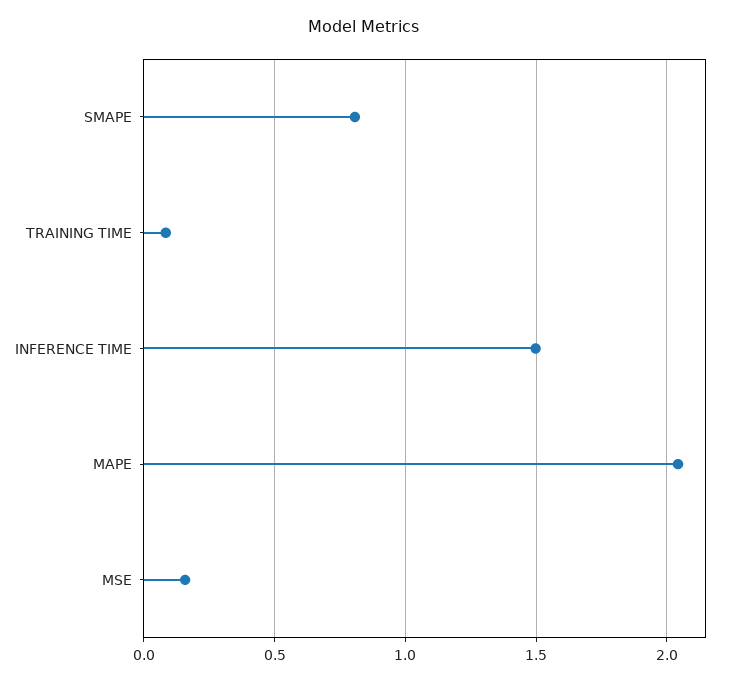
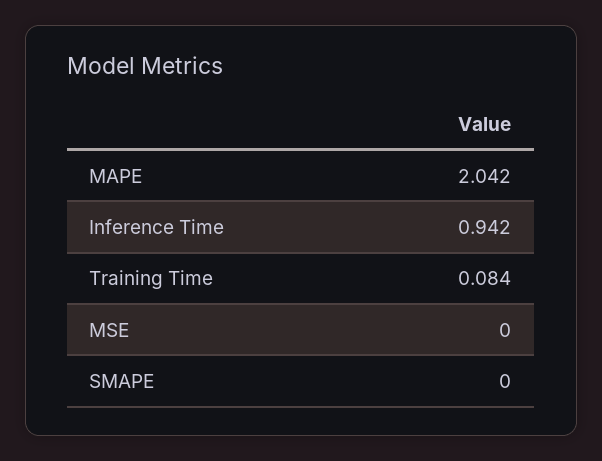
SMAPE: 0.8 -> 0
INFERENCE TIME: 1.5 -> 0.942
MSE: 0.15 -> 0

